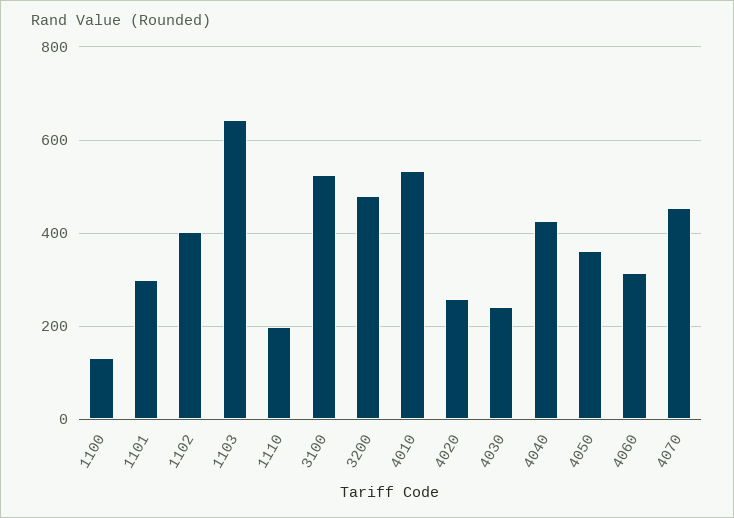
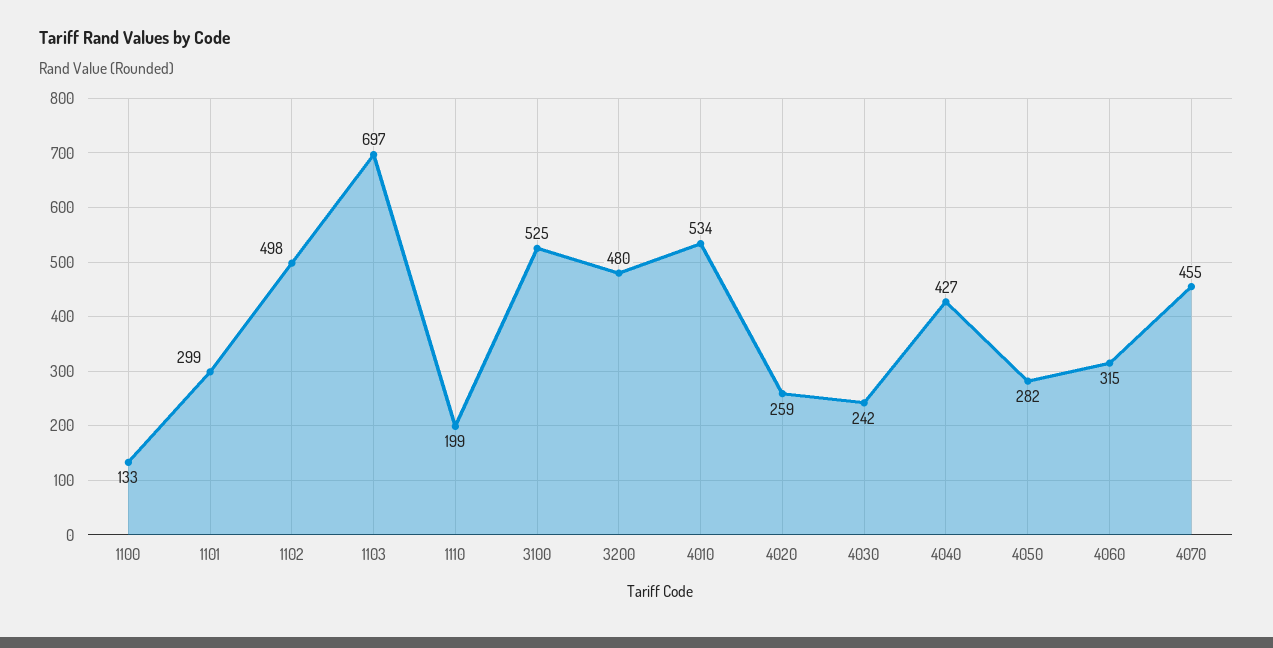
1102: 400 -> 498
1103: 640 -> 697
4050: 360 -> 282

